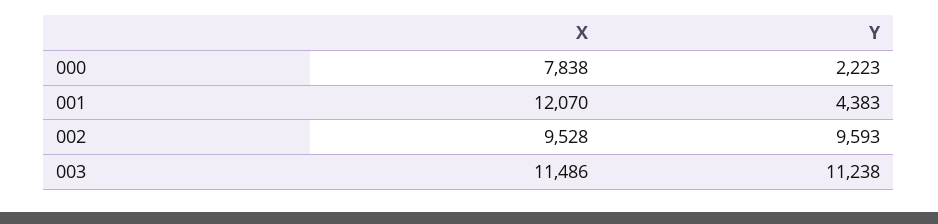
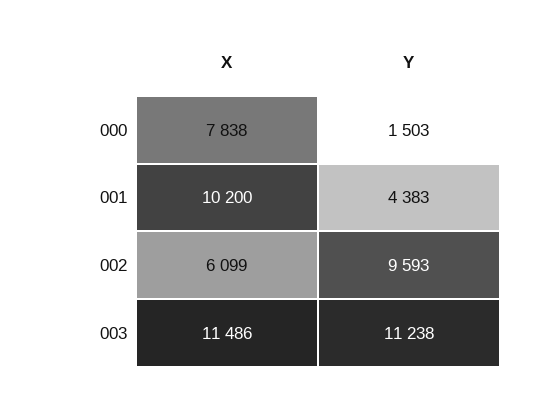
Y, 000: 2223 -> 1503
X, 001: 12070 -> 10200
X, 002: 9528 -> 6099

